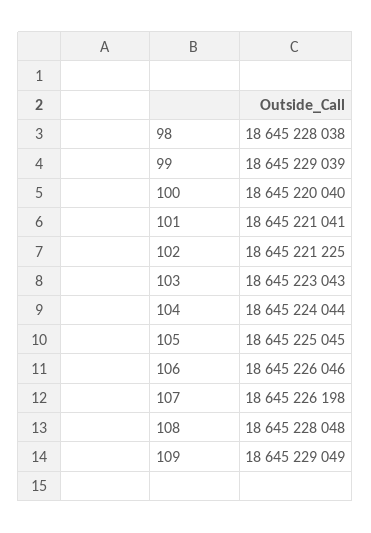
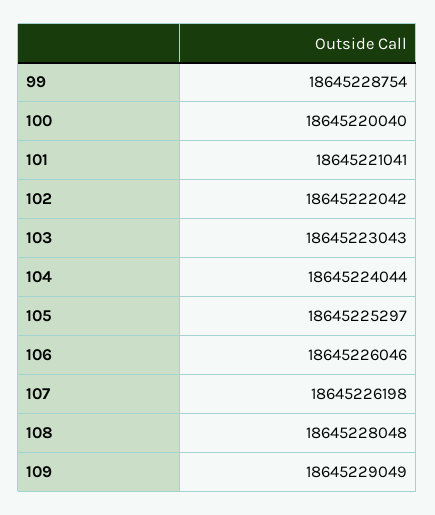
98: 18645228038 -> none
99: 18645229039 -> 18645228754
102: 18645221225 -> 18645222042
105: 18645225045 -> 18645225297

